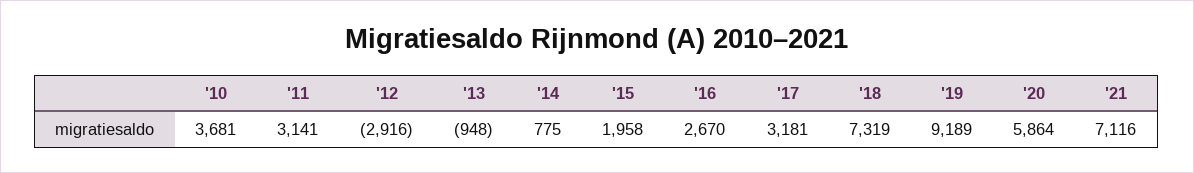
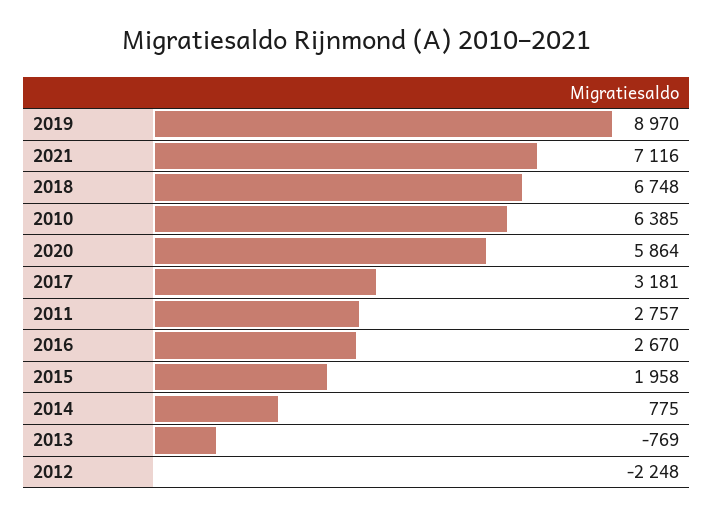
'10: 3681 -> 6385
'11: 3141 -> 2757
'12: -2916 -> -2248
'13: -948 -> -769
'18: 7319 -> 6748
'19: 9189 -> 8970

